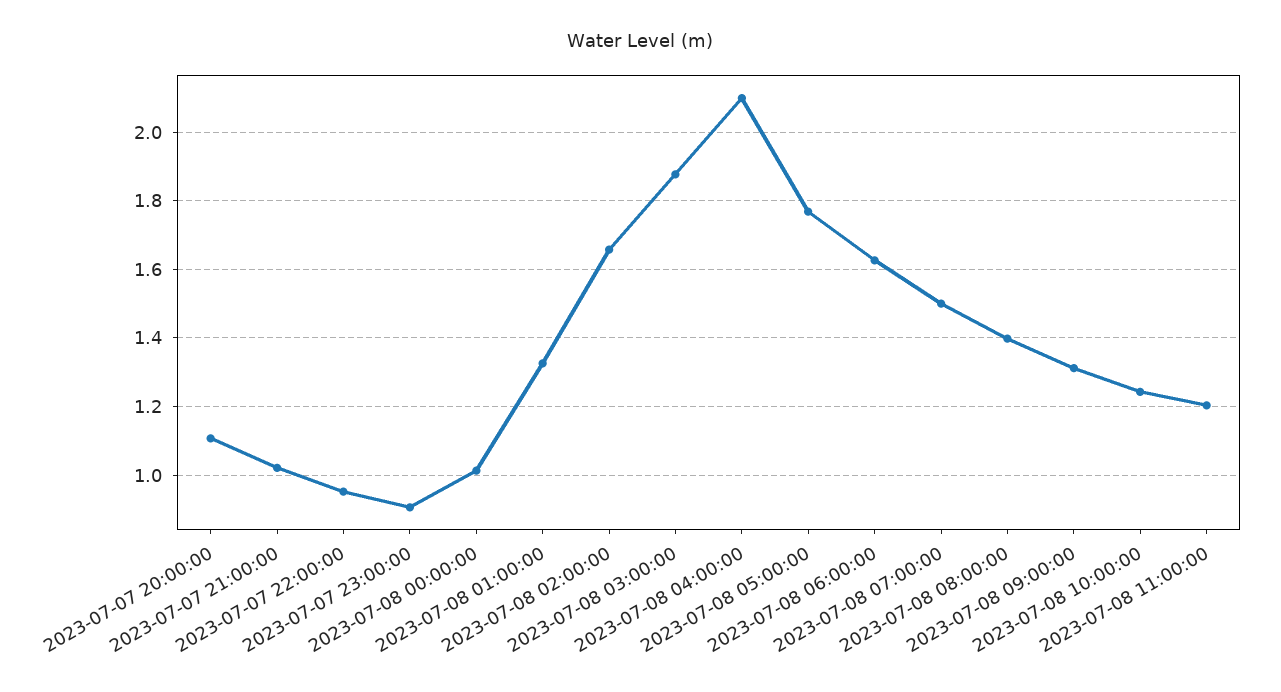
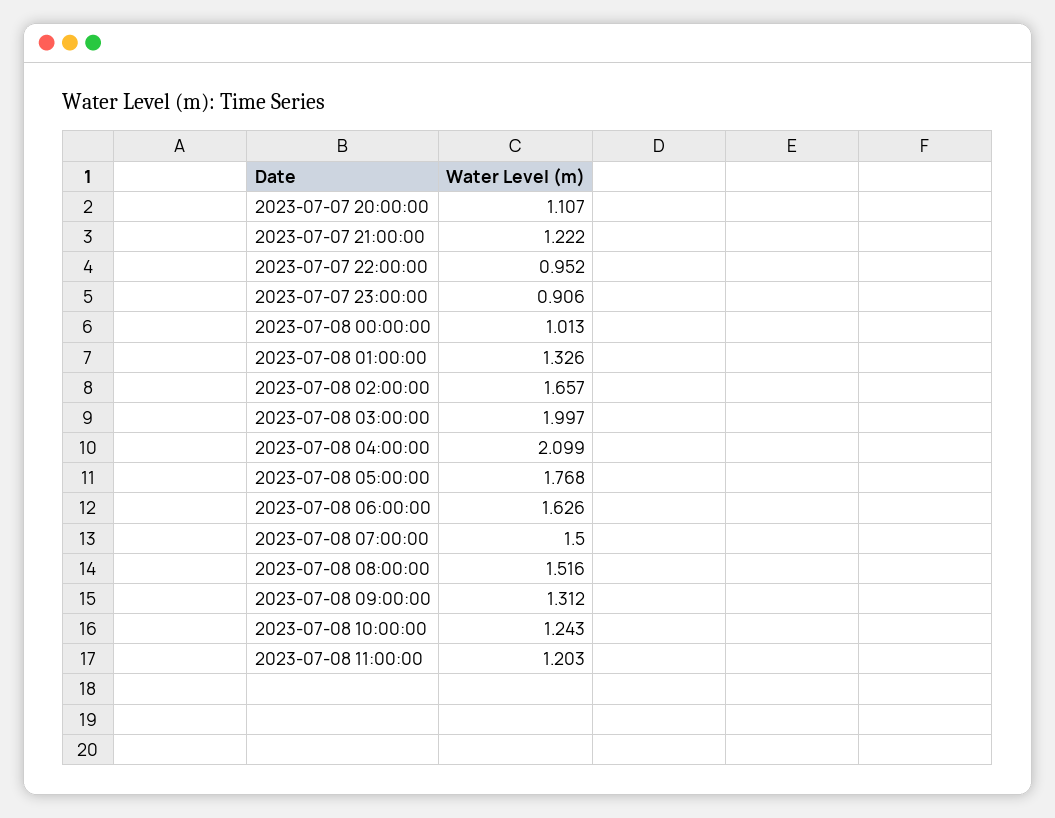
2023-07-07 21:00:00: 1.02 -> 1.222
2023-07-08 03:00:00: 1.88 -> 1.997
2023-07-08 08:00:00: 1.4 -> 1.516

